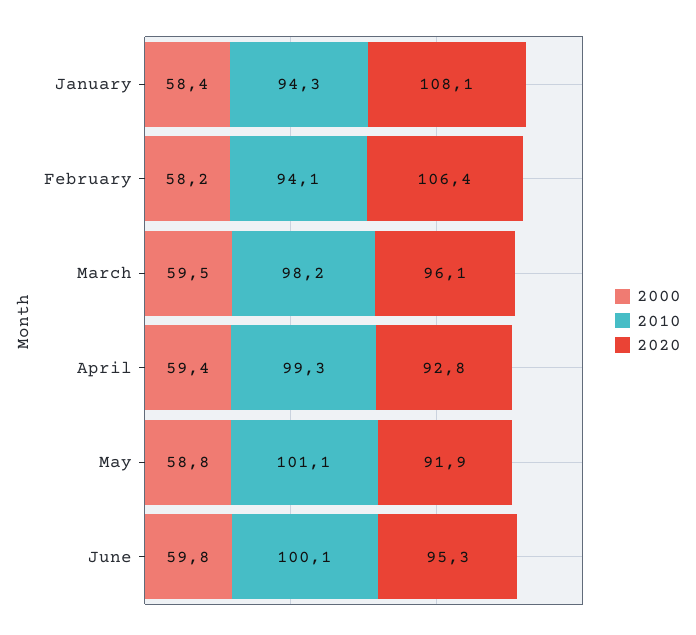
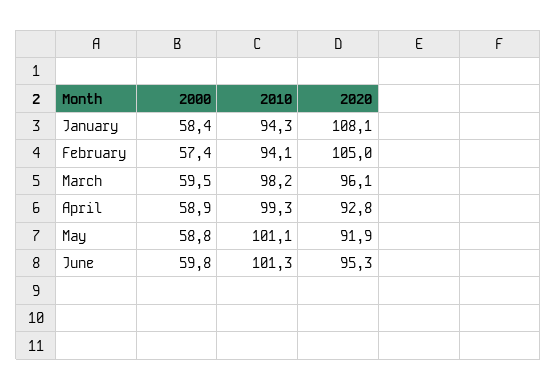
2000, February: 58.2 -> 57.4
2020, February: 106.4 -> 105
2000, April: 59.4 -> 58.9
2010, June: 100.1 -> 101.3

